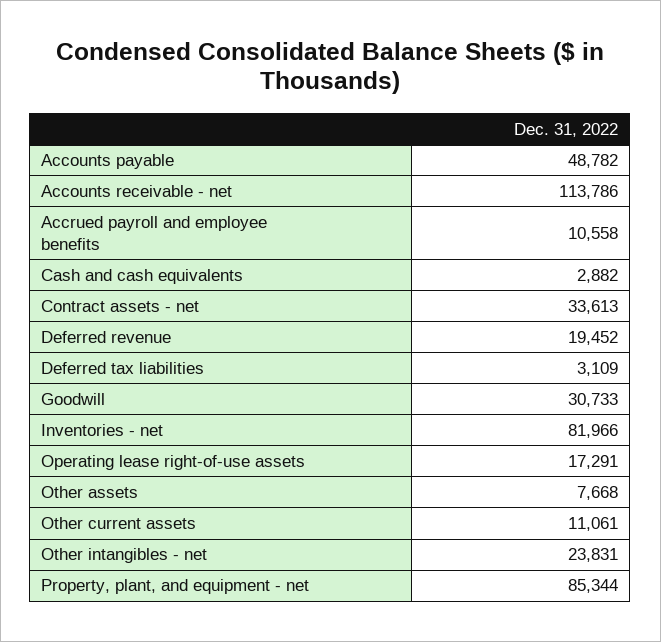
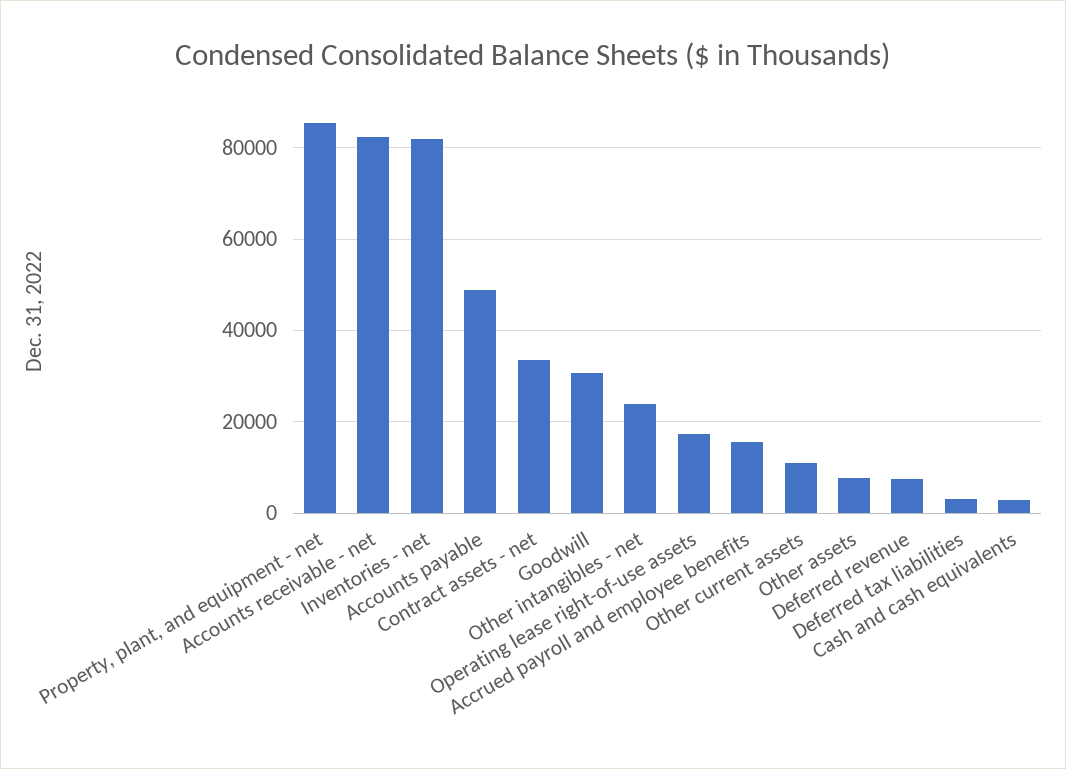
Accounts receivable - net: 113786 -> 82000
Accrued payroll and employee benefits: 10558 -> 16000
Deferred revenue: 19452 -> 8000

